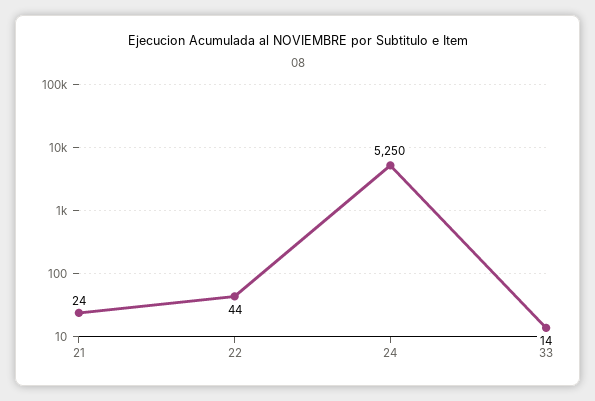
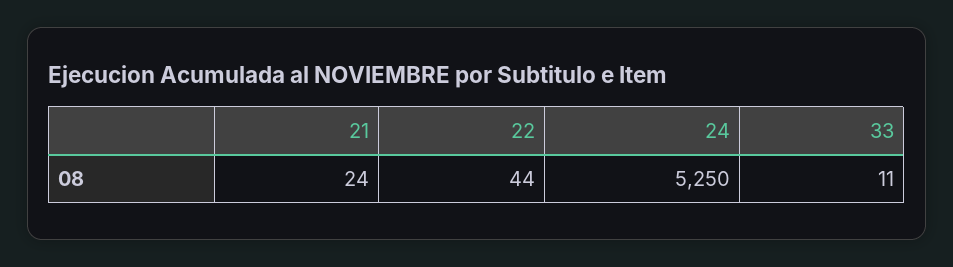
33: 14 -> 11

